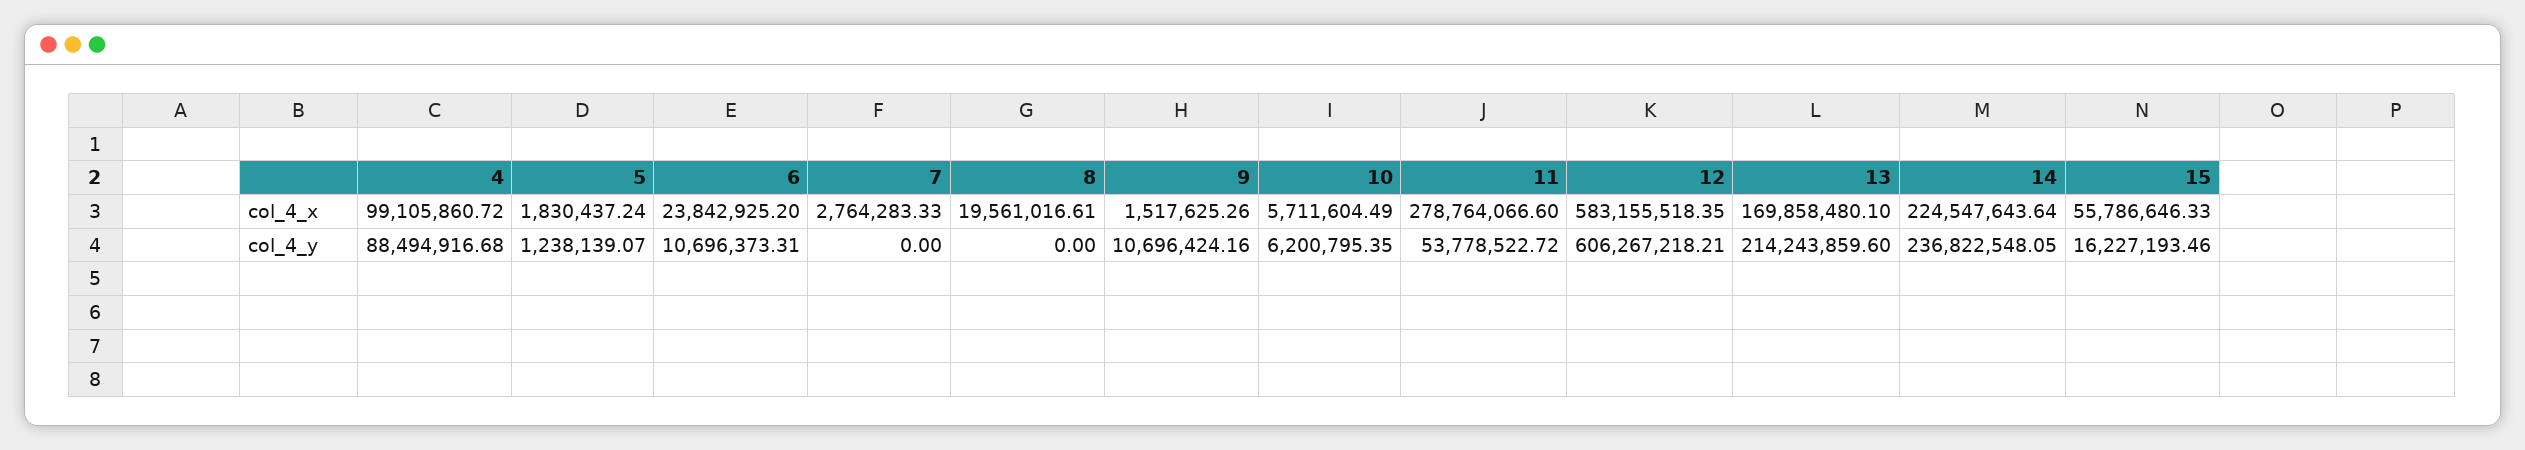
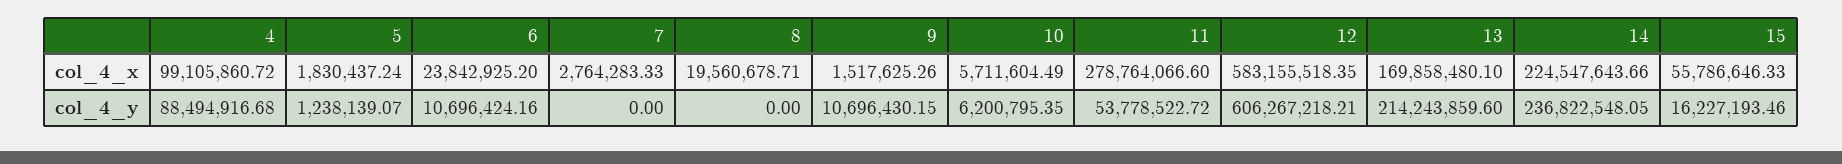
8, col_4_x: 19561016.61 -> 19560678.71
14, col_4_x: 224547643.64 -> 224547643.66
6, col_4_y: 10696373.31 -> 10696424.16
9, col_4_y: 10696424.16 -> 10696430.15

